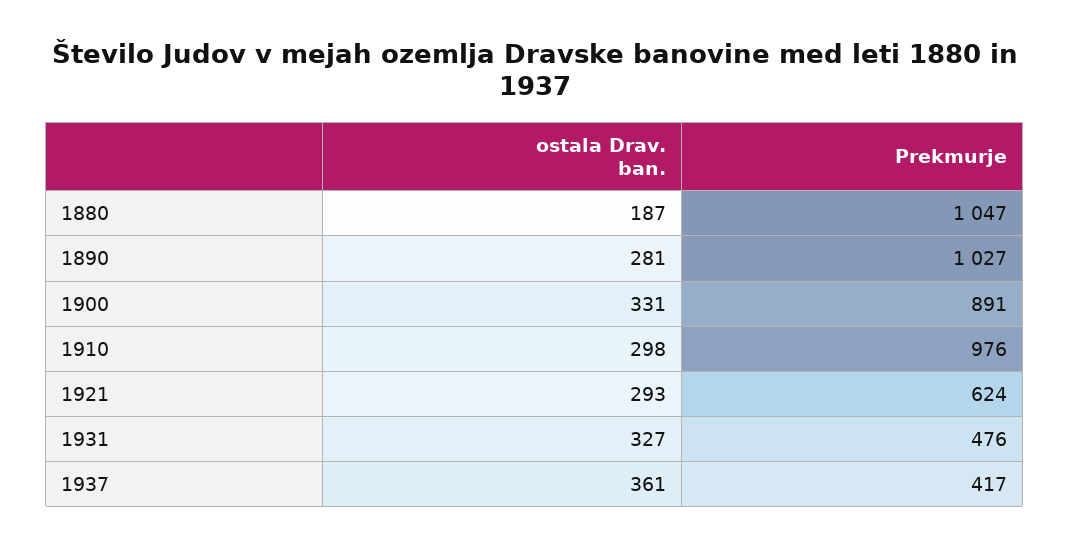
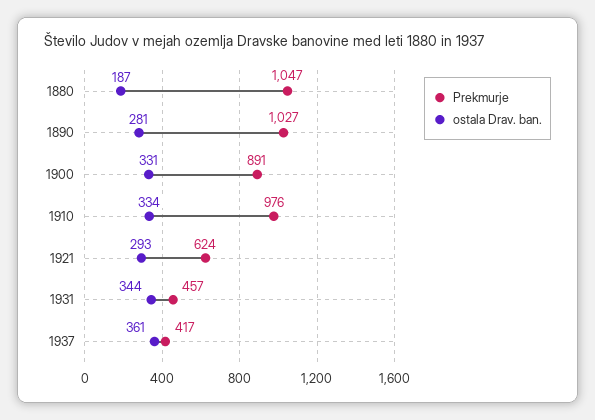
ostala Drav. ban., 1910: 298 -> 334
ostala Drav. ban., 1931: 327 -> 344
Prekmurje, 1931: 476 -> 457

